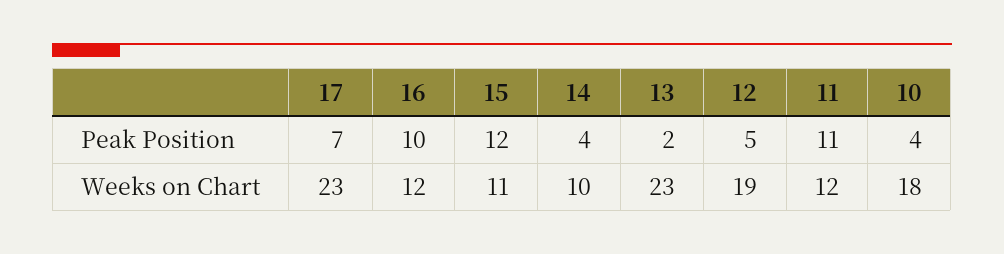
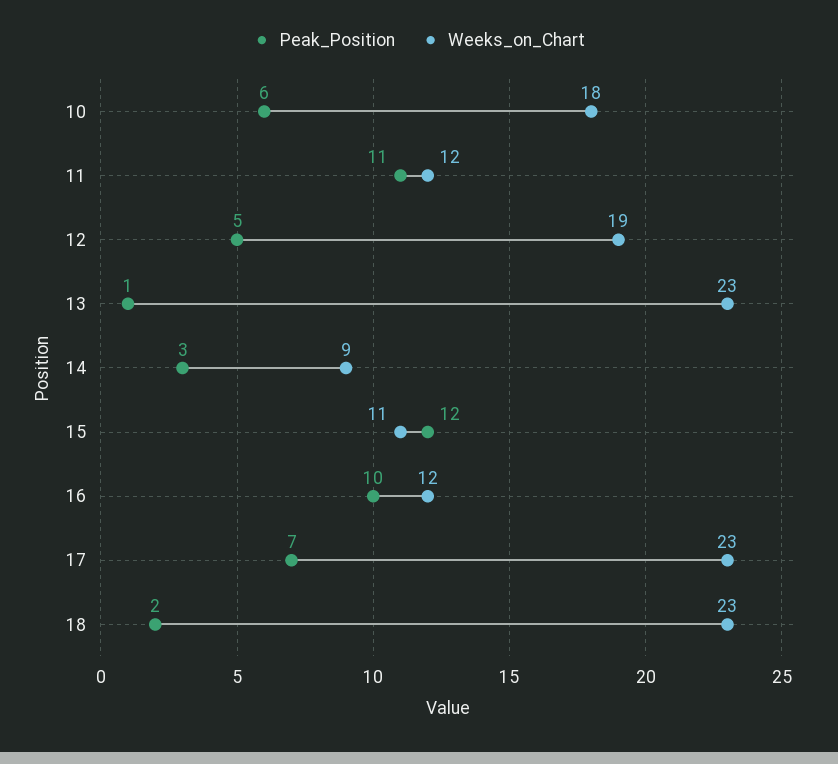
Peak Position, 14: 4 -> 3
Peak Position, 13: 2 -> 1
Peak Position, 10: 4 -> 6
Weeks on Chart, 14: 10 -> 9
Peak Position, 18: none -> 2
Weeks on Chart, 18: none -> 23

